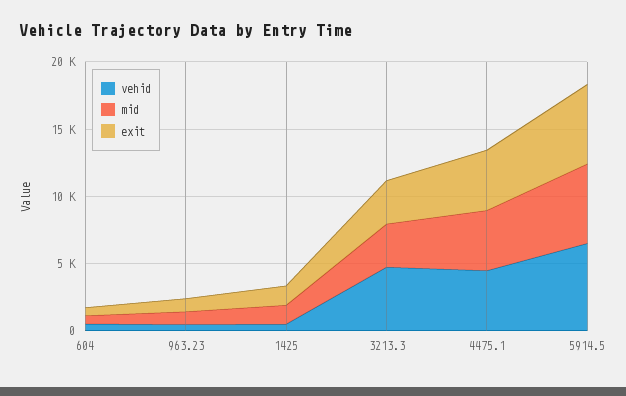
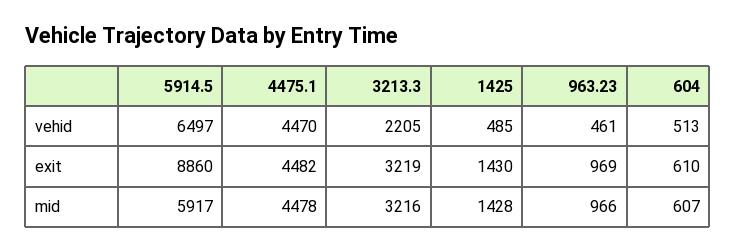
vehid, 3213.3: 5000 -> 2205
exit, 5914.5: 6000 -> 8860

